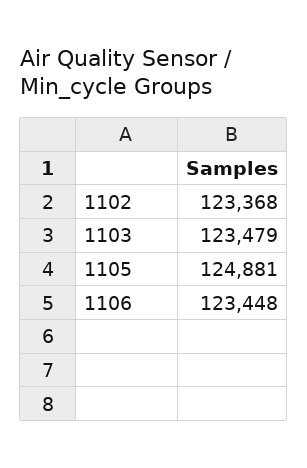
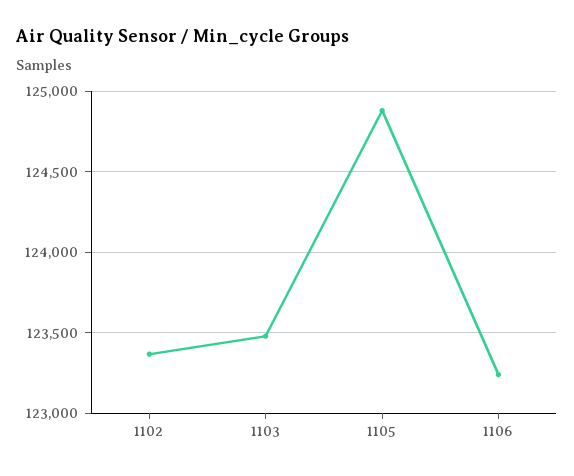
1106: 123448 -> 123250

